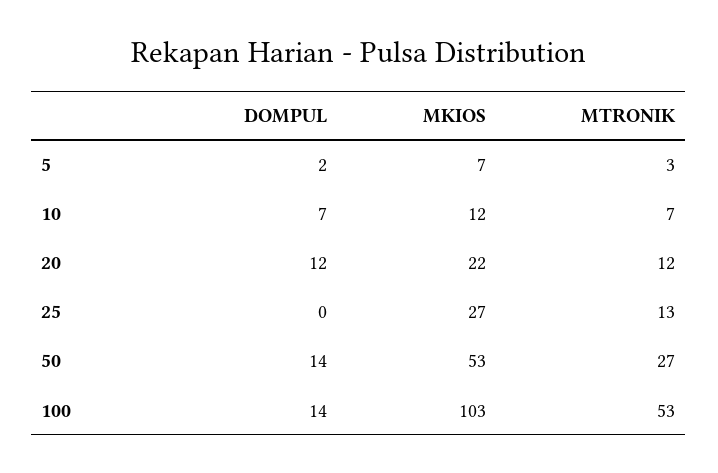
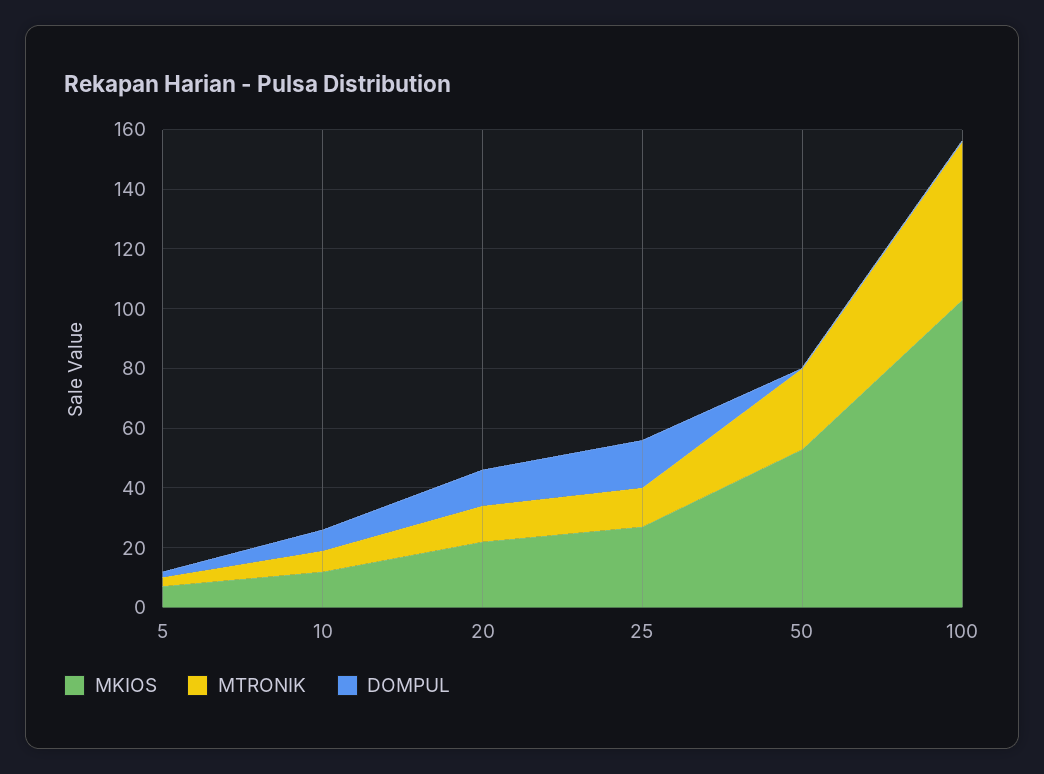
DOMPUL, 25: 0 -> 15
DOMPUL, 50: 14 -> 0
DOMPUL, 100: 14 -> 0

